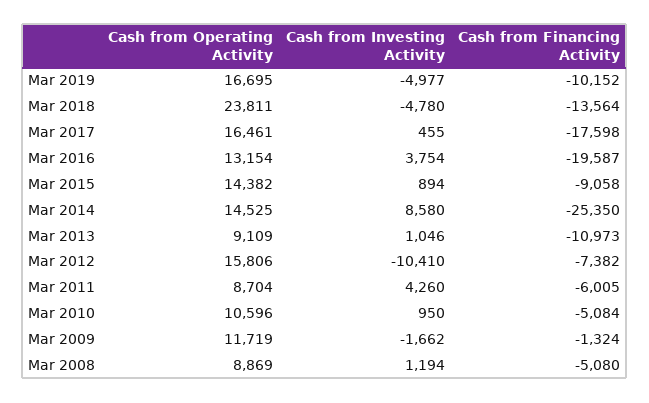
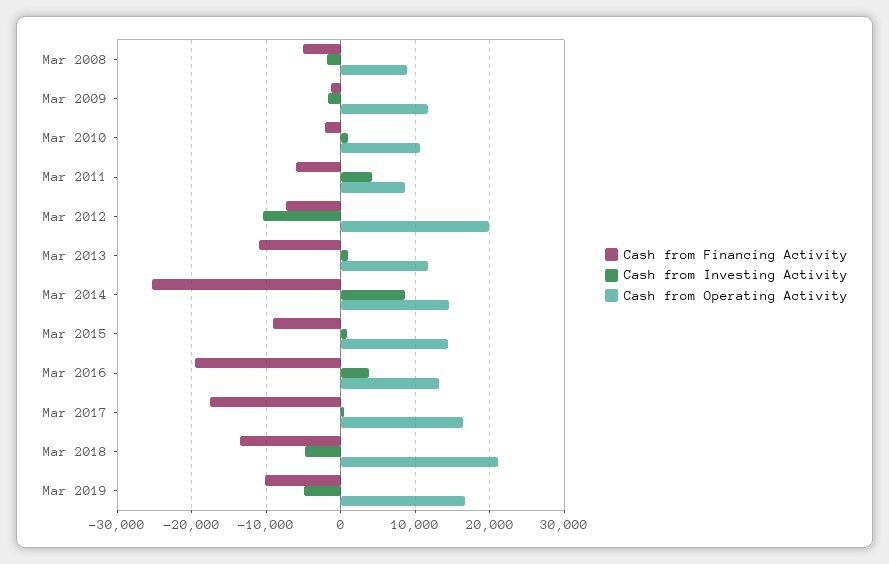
Cash from Operating Activity, Mar 2018: 23811 -> 21000
Cash from Operating Activity, Mar 2013: 9109 -> 12000
Cash from Operating Activity, Mar 2012: 15806 -> 20000
Cash from Financing Activity, Mar 2010: -5084 -> -2000
Cash from Investing Activity, Mar 2008: 1194 -> -2000

